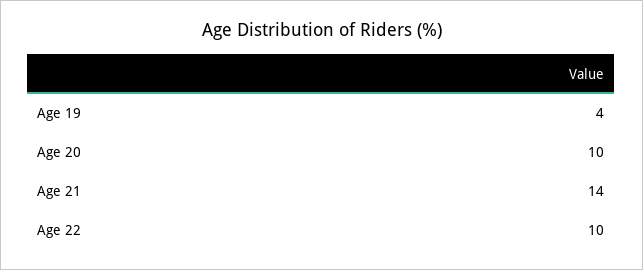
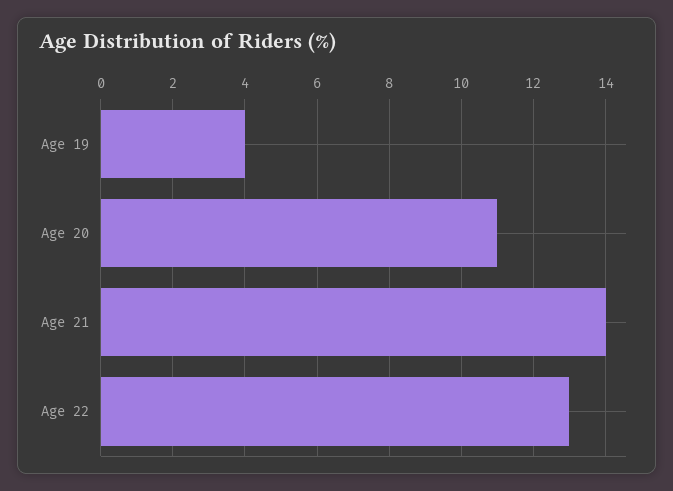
Age 20: 10 -> 11
Age 22: 10 -> 13

